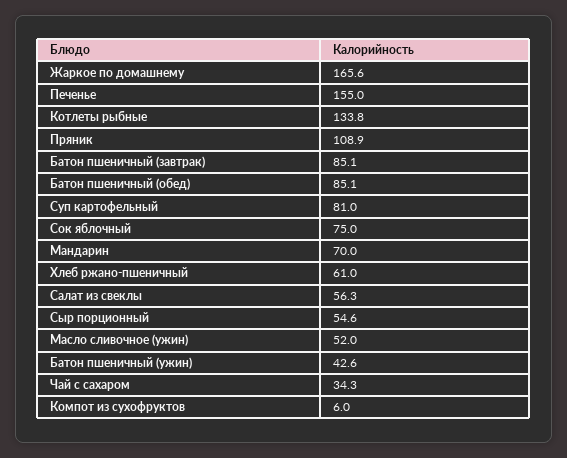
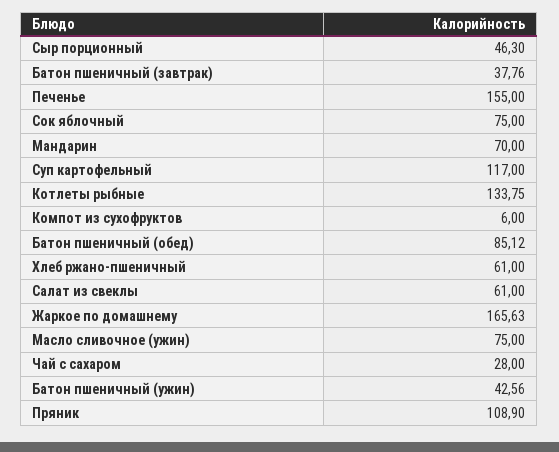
Батон пшеничный (завтрак): 85.1 -> 37.76
Суп картофельный: 81 -> 117
Салат из свеклы: 56.3 -> 61
Сыр порционный: 54.6 -> 46.3
Масло сливочное (ужин): 52 -> 75
Чай с сахаром: 34.3 -> 28

